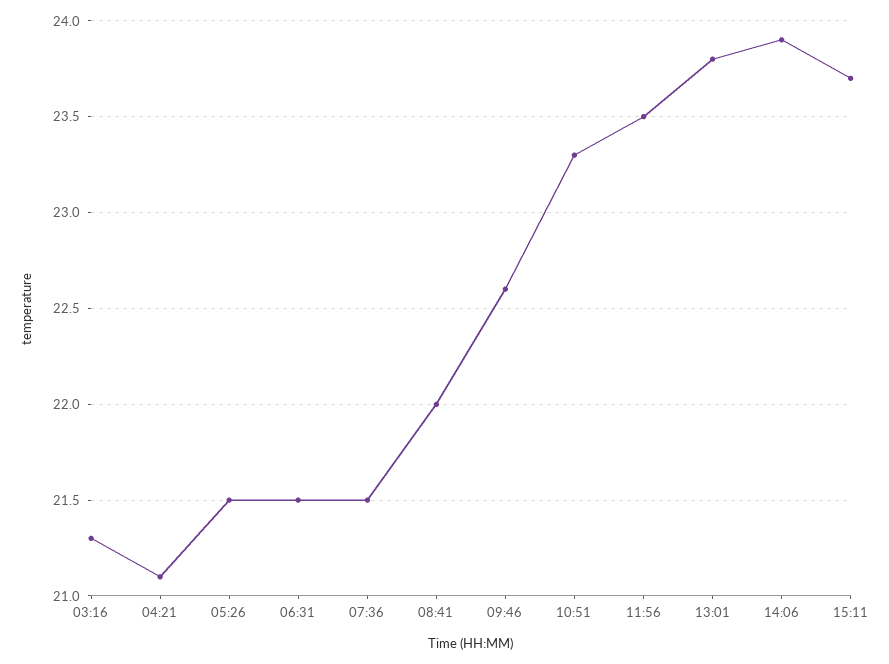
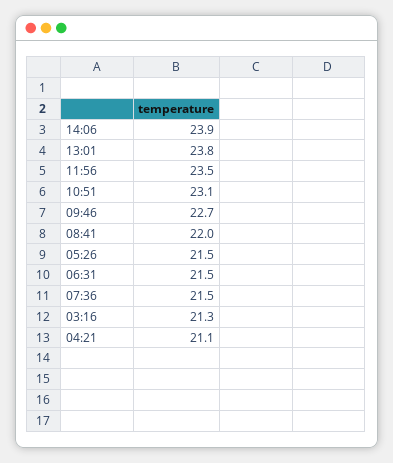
09:46: 22.6 -> 22.7
10:51: 23.3 -> 23.1
15:11: 23.7 -> none

